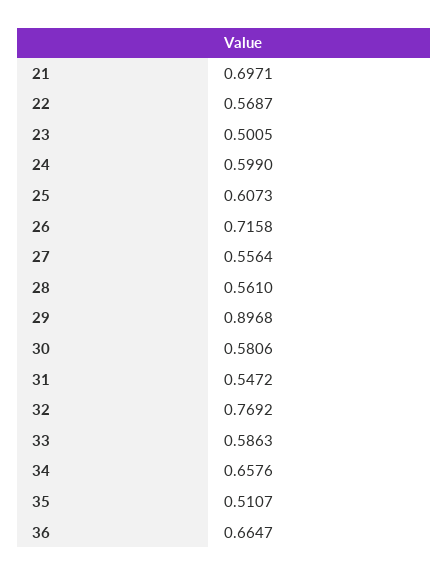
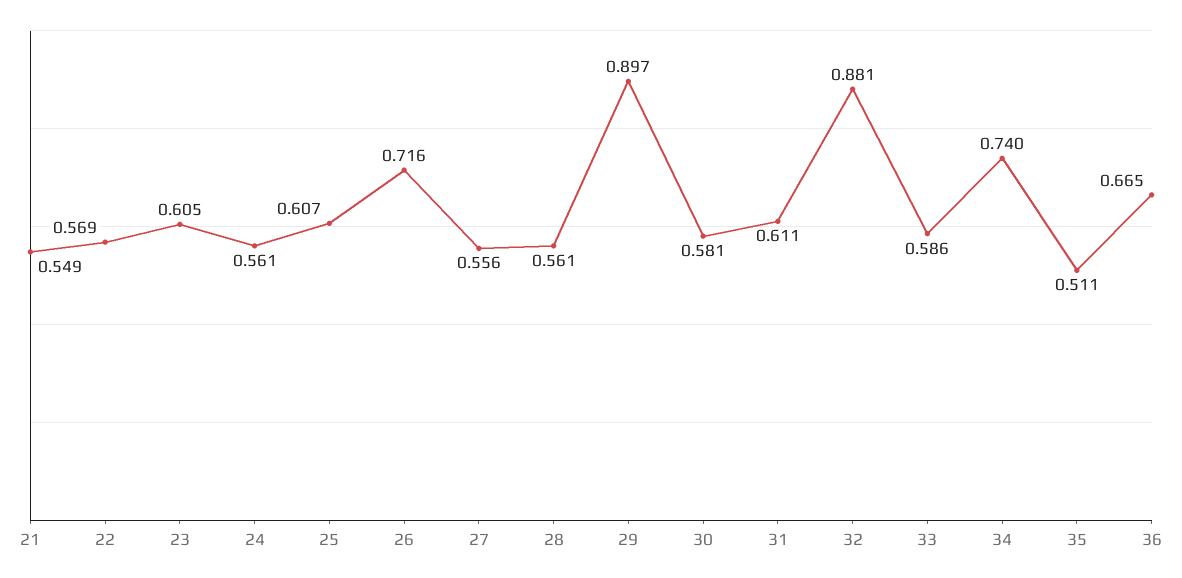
21: 0.6971 -> 0.549
23: 0.5005 -> 0.605
24: 0.599 -> 0.561
31: 0.5472 -> 0.611
32: 0.7692 -> 0.881
34: 0.6576 -> 0.74

